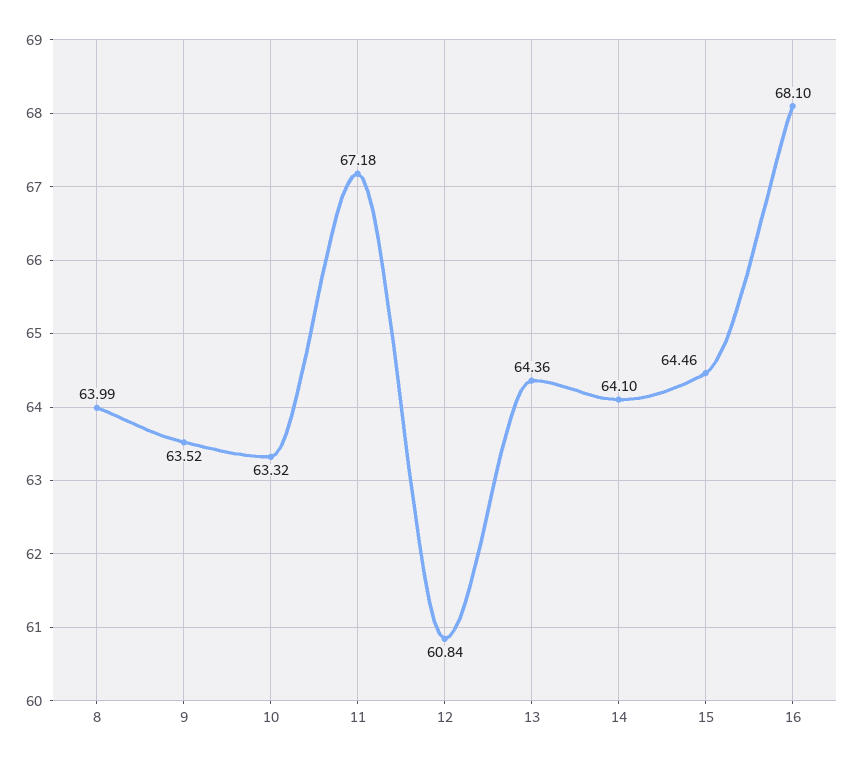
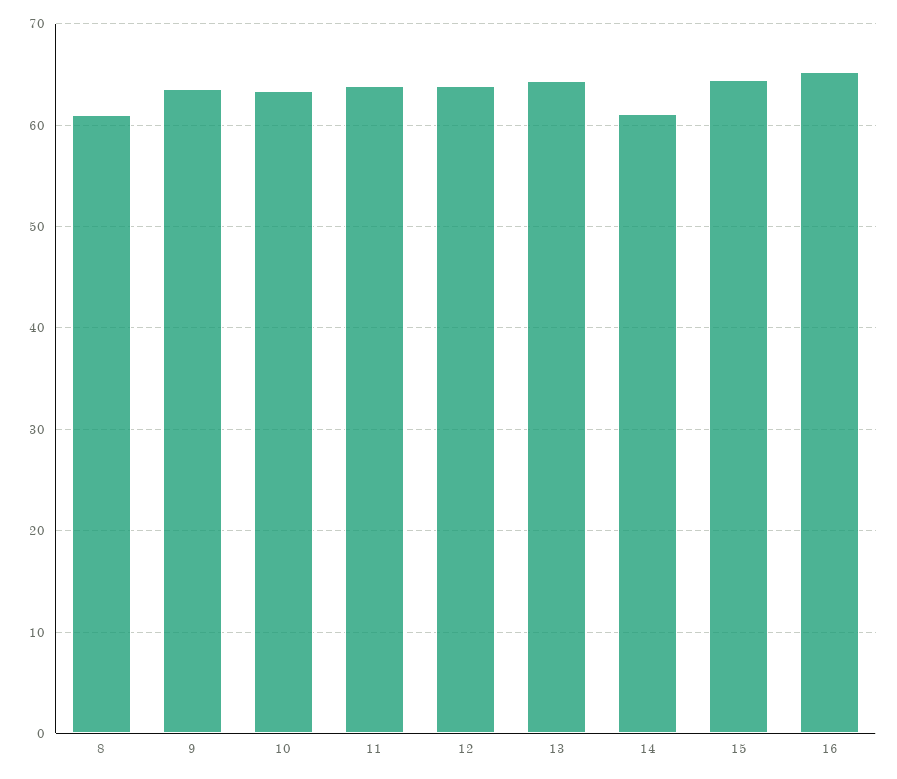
8: 63.99 -> 61
11: 67.18 -> 64
12: 60.84 -> 64
14: 64.1 -> 61
16: 68.1 -> 65

